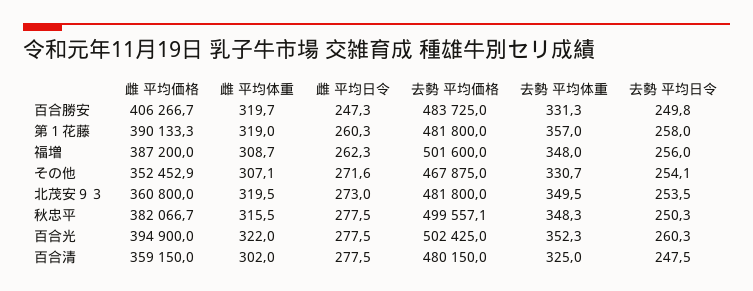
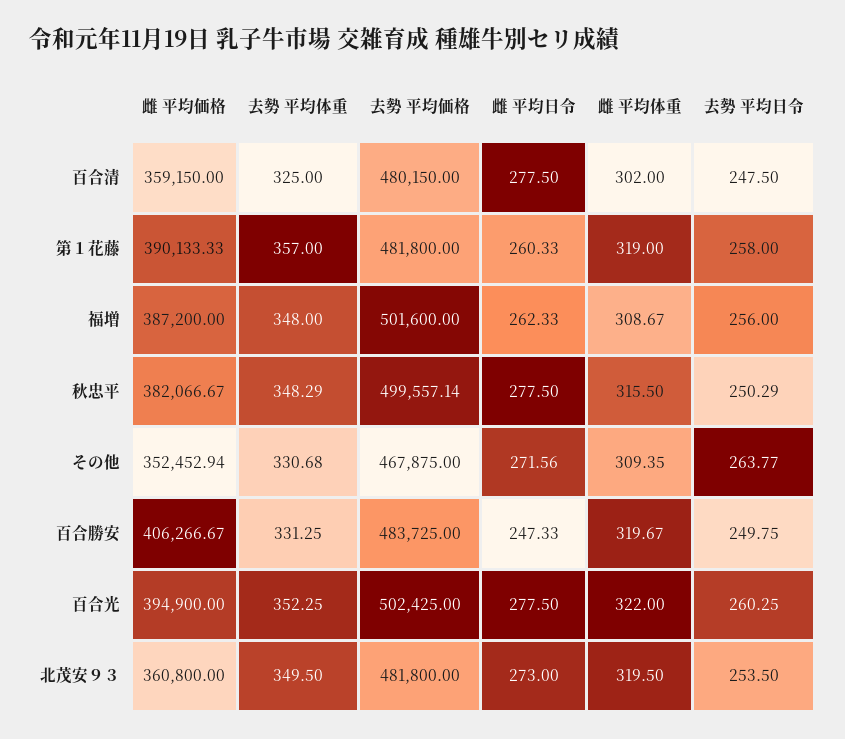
雌 平均体重, その他: 307.1 -> 309.35
去勢 平均日令, その他: 254.1 -> 263.77

